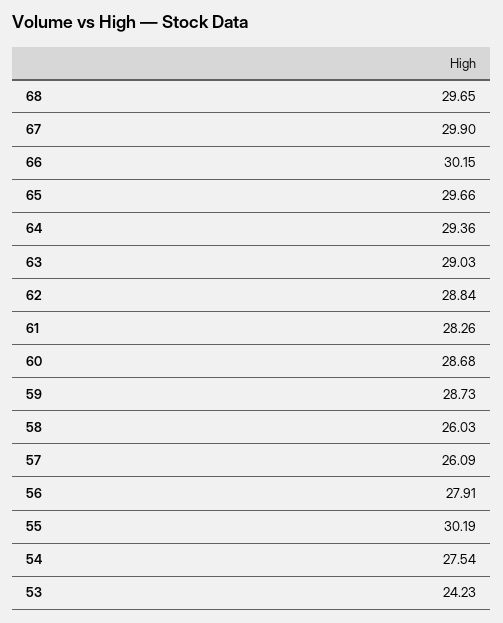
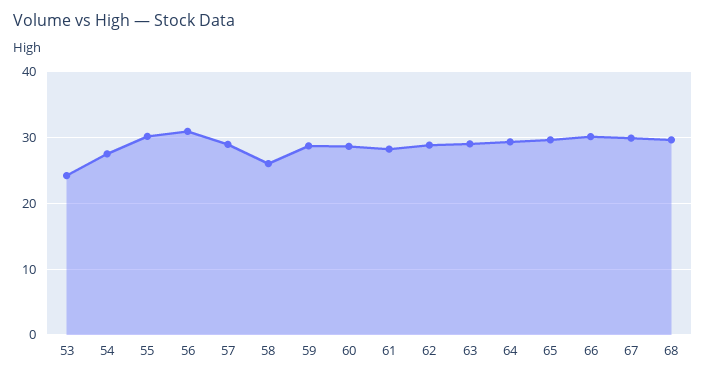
57: 26.09 -> 29
56: 27.91 -> 31

